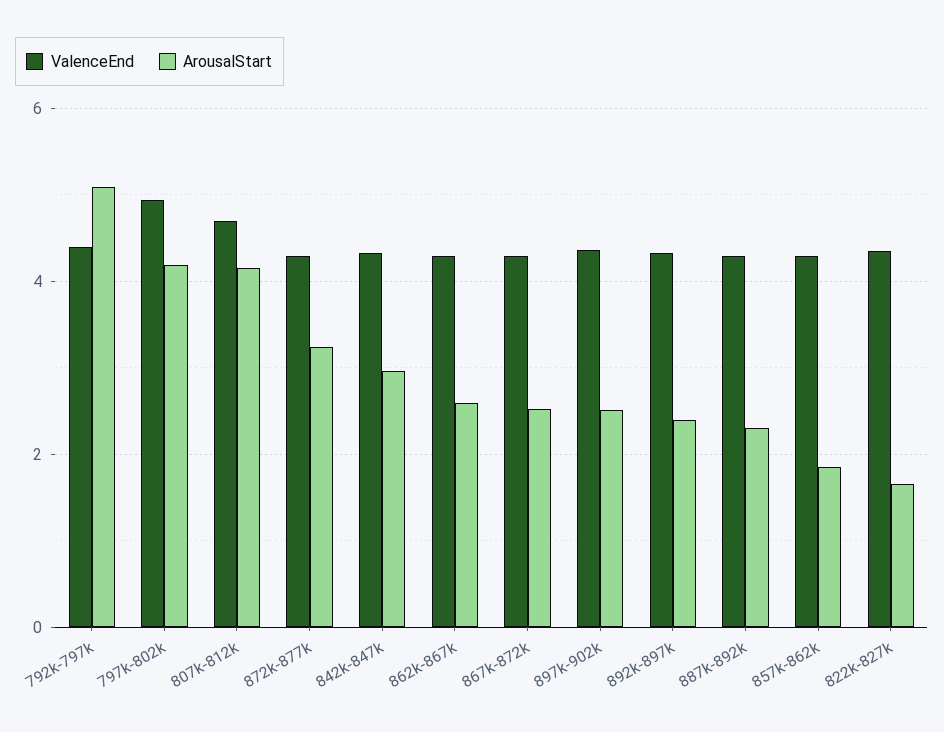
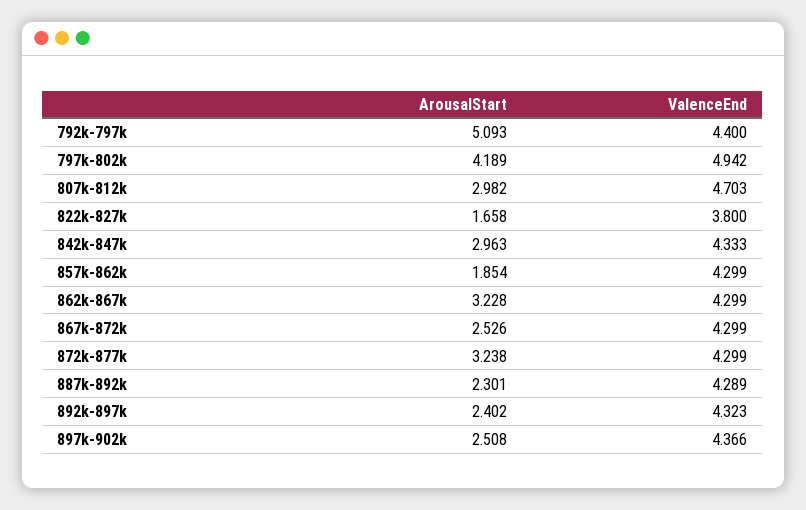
ArousalStart, 807k-812k: 4.2 -> 2.982
ArousalStart, 862k-867k: 2.6 -> 3.228
ValenceEnd, 822k-827k: 4.4 -> 3.8

